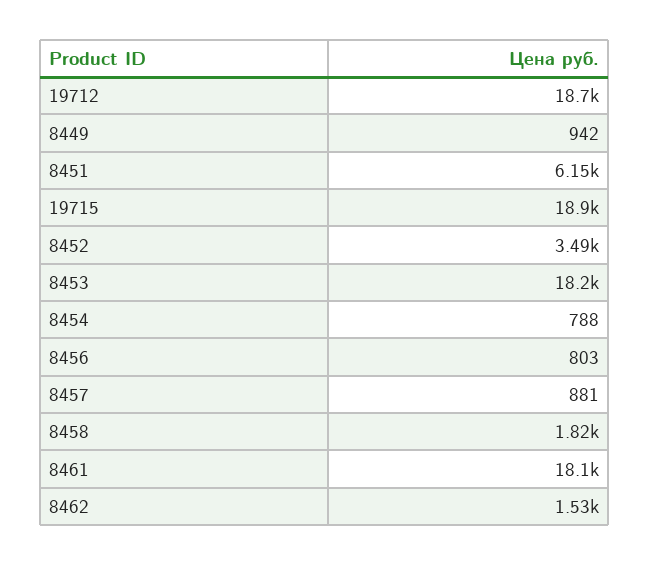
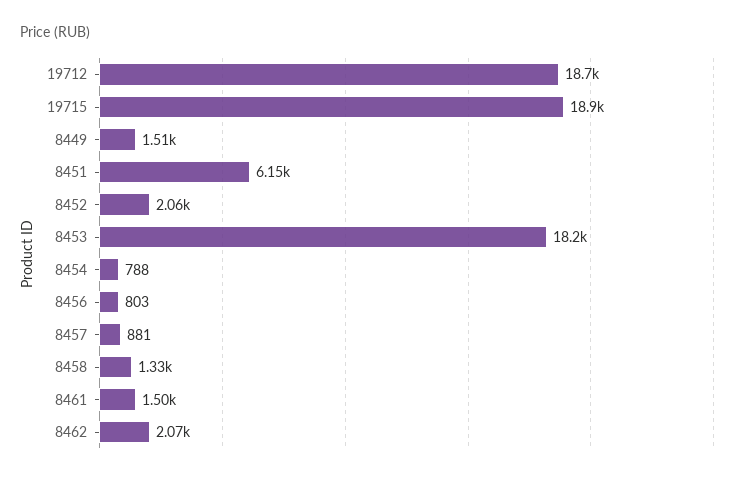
8449: 942 -> 1510
8452: 3490 -> 2060
8458: 1820 -> 1330
8461: 18100 -> 1500
8462: 1530 -> 2070

